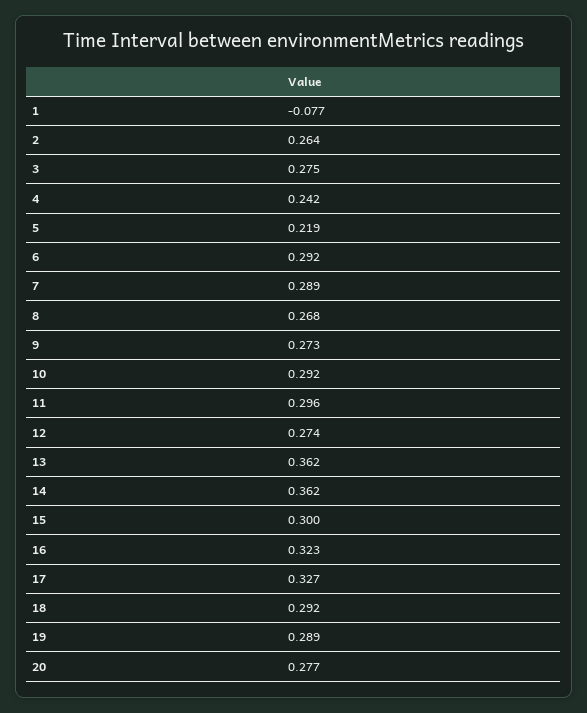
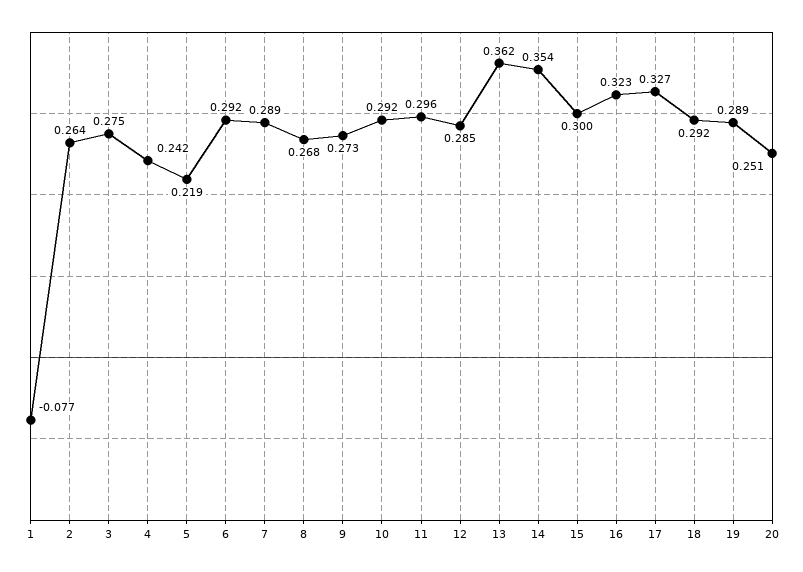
12: 0.274 -> 0.285
14: 0.362 -> 0.354
20: 0.277 -> 0.251

